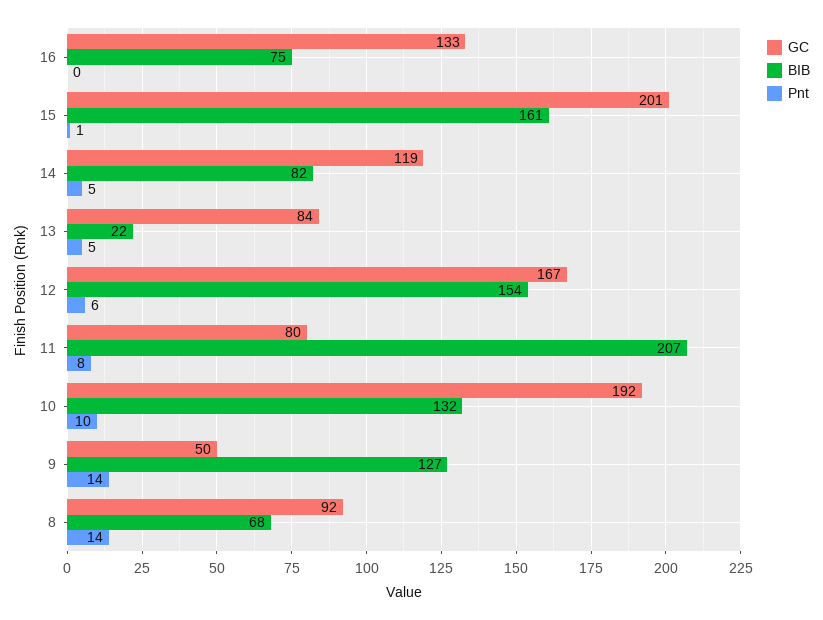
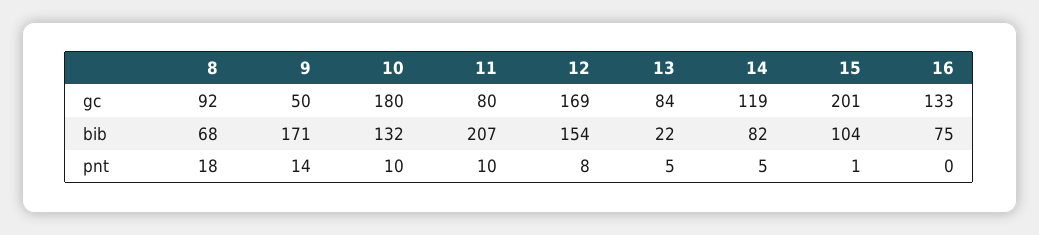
BIB, 15: 161 -> 104
GC, 12: 167 -> 169
Pnt, 12: 6 -> 8
Pnt, 11: 8 -> 10
GC, 10: 192 -> 180
BIB, 9: 127 -> 171
Pnt, 8: 14 -> 18

